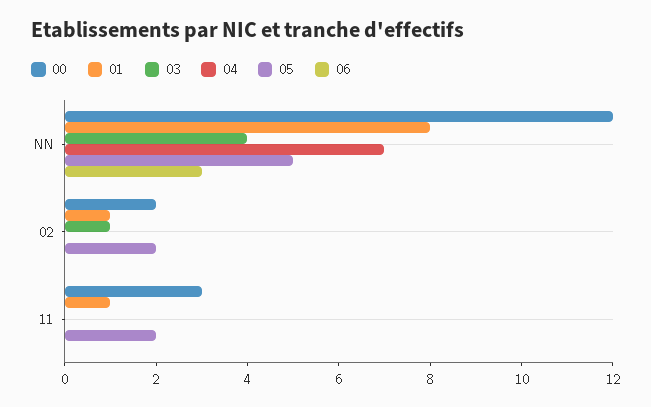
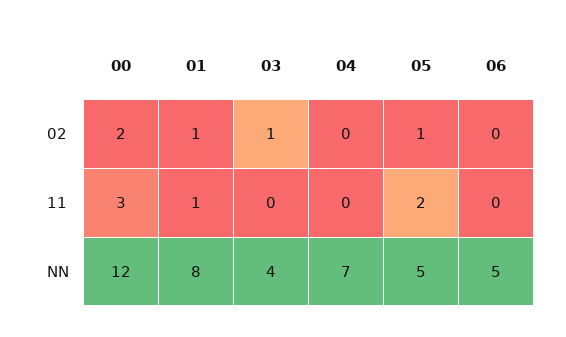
06, NN: 3 -> 5
05, 02: 2 -> 1

